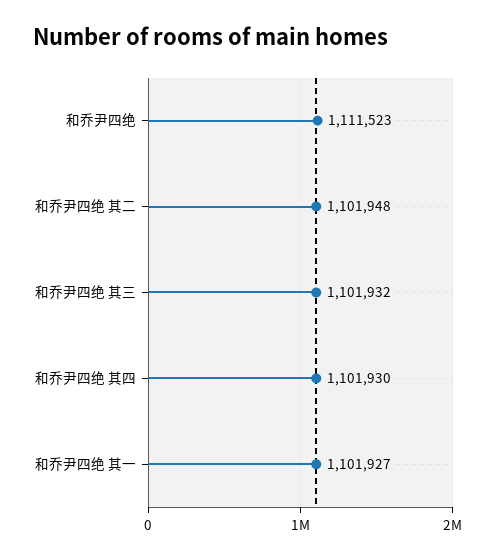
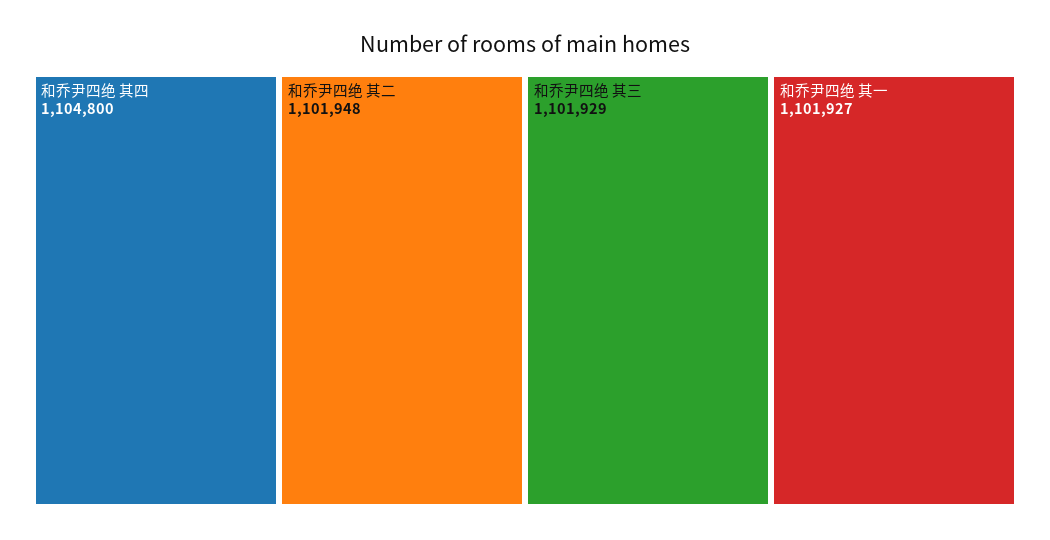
和乔尹四绝: 1111523 -> none
和乔尹四绝 其三: 1101932 -> 1101929
和乔尹四绝 其四: 1101930 -> 1104800

